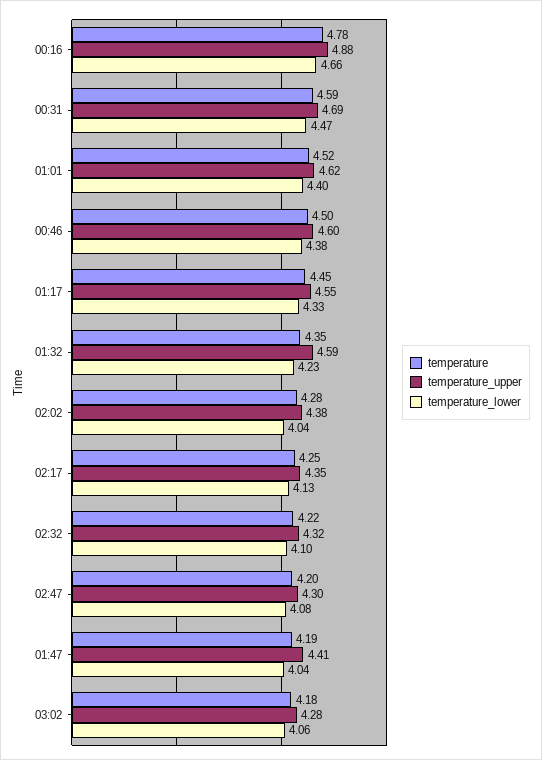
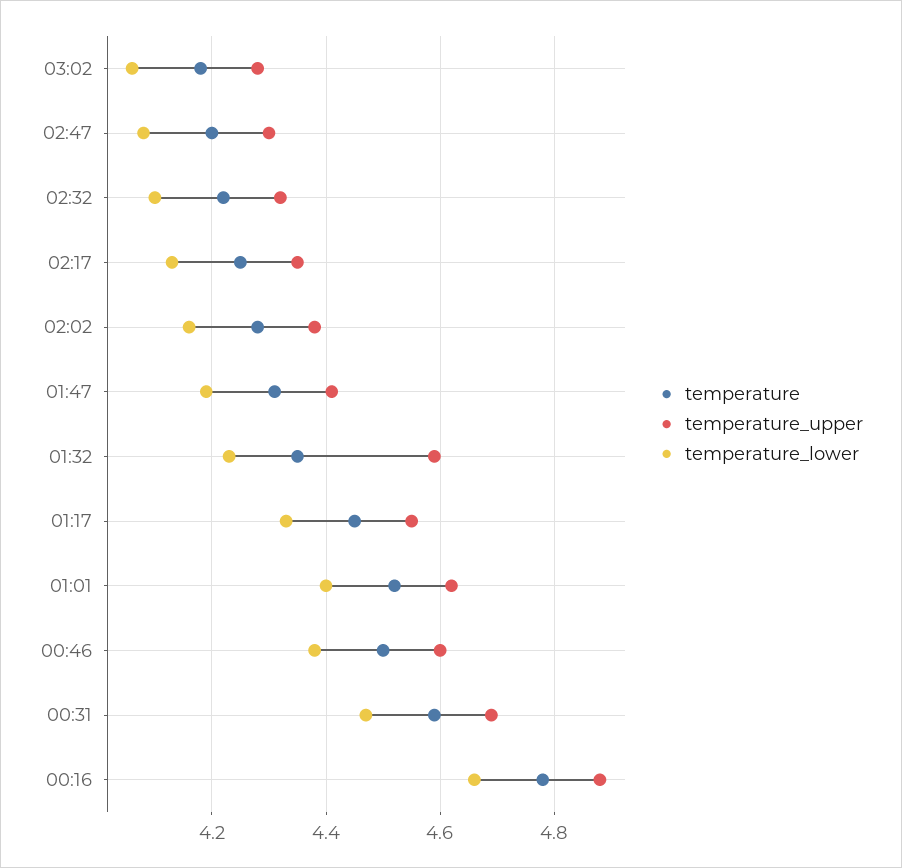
temperature_lower, 02:02: 4.04 -> 4.15
temperature, 01:47: 4.19 -> 4.3
temperature_lower, 01:47: 4.04 -> 4.2

